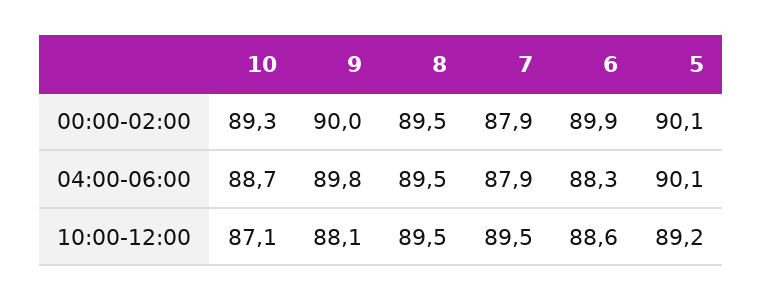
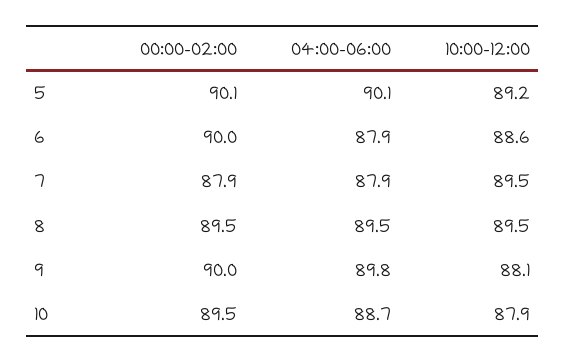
10, 00:00-02:00: 89.3 -> 89.5
6, 00:00-02:00: 89.9 -> 90
6, 04:00-06:00: 88.3 -> 87.9
10, 10:00-12:00: 87.1 -> 87.9

